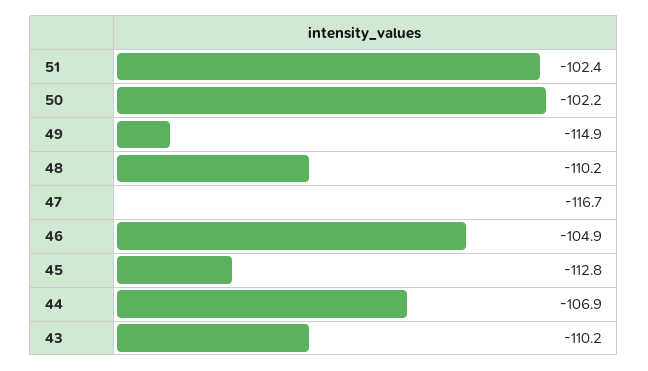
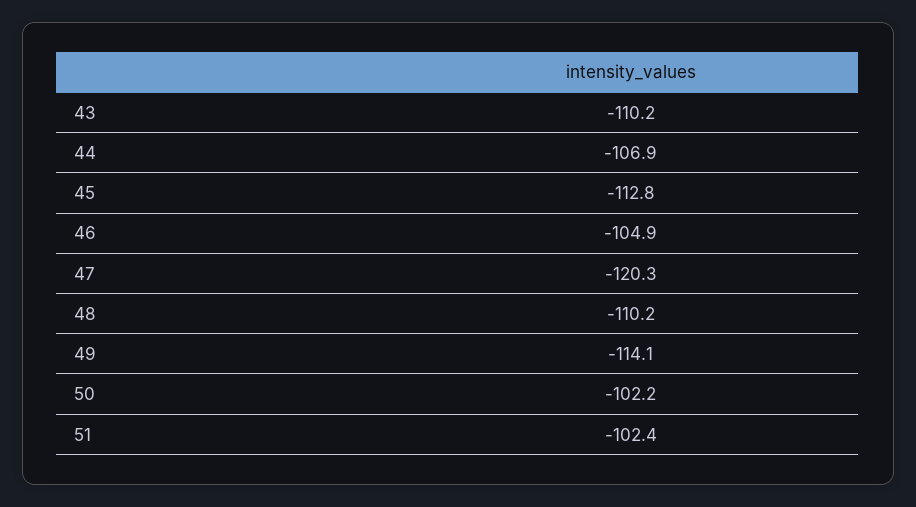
49: -114.9 -> -114.1
47: -116.7 -> -120.3

